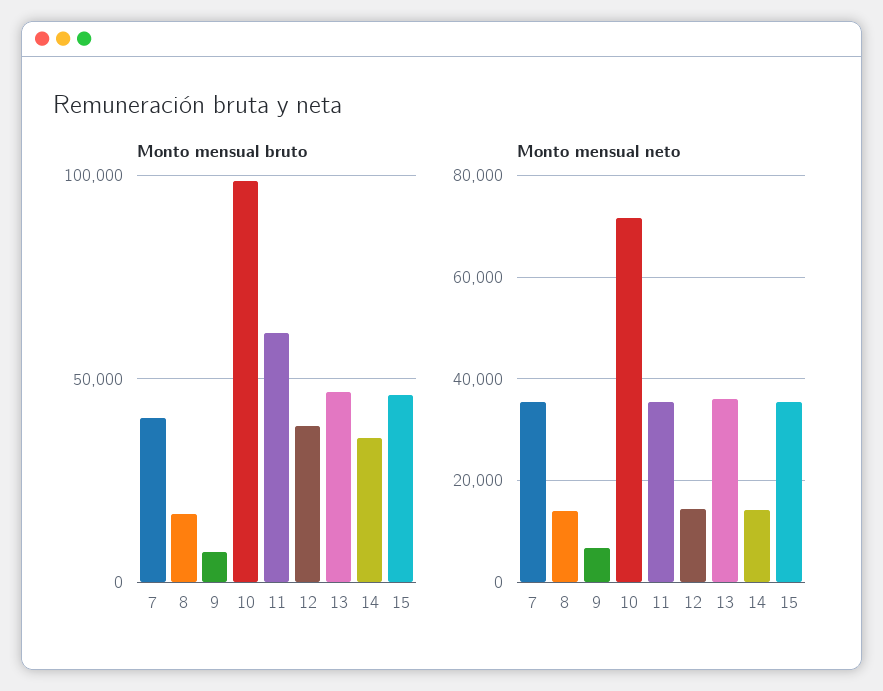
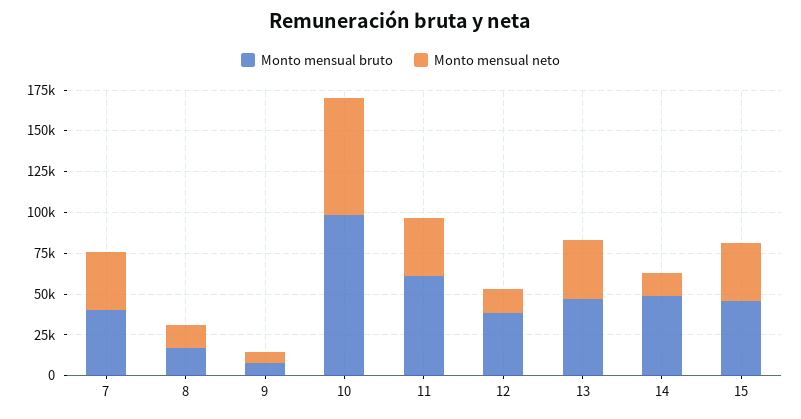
Monto mensual bruto, 14: 35000 -> 50000

